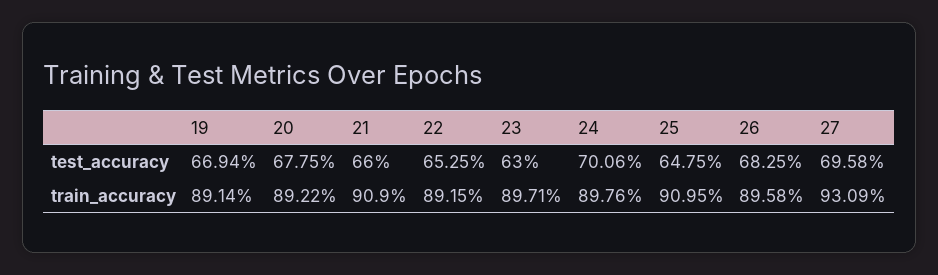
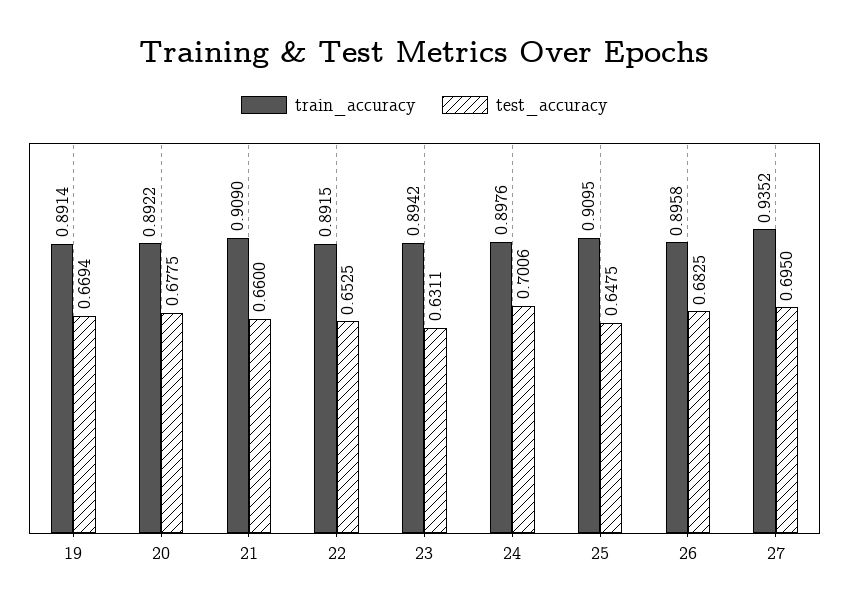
test_accuracy, 23: 0.63 -> 0.6311
test_accuracy, 27: 0.6958 -> 0.695
train_accuracy, 23: 0.8971 -> 0.8942
train_accuracy, 27: 0.9309 -> 0.9352

